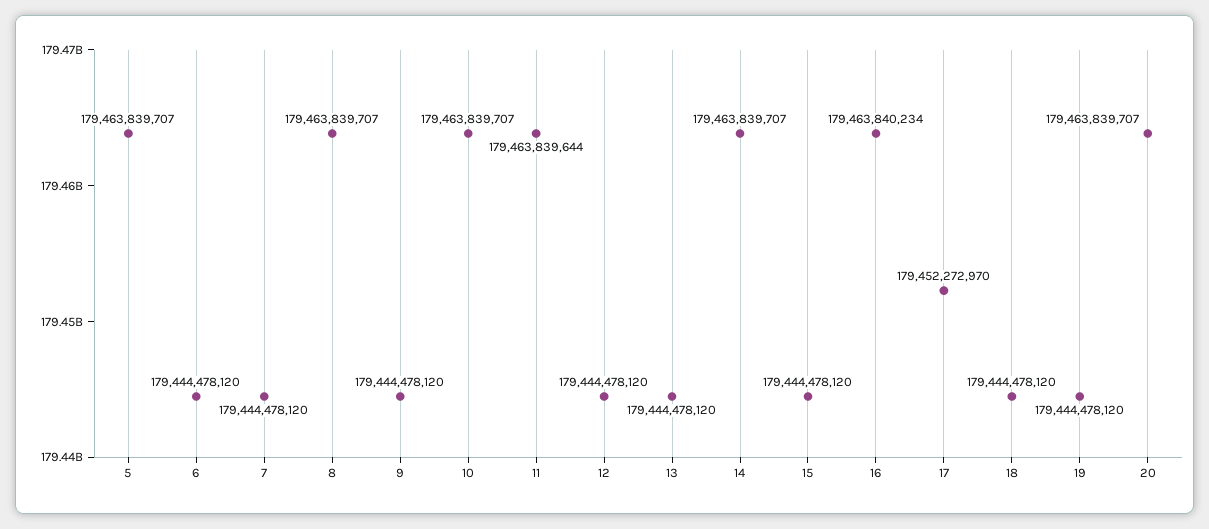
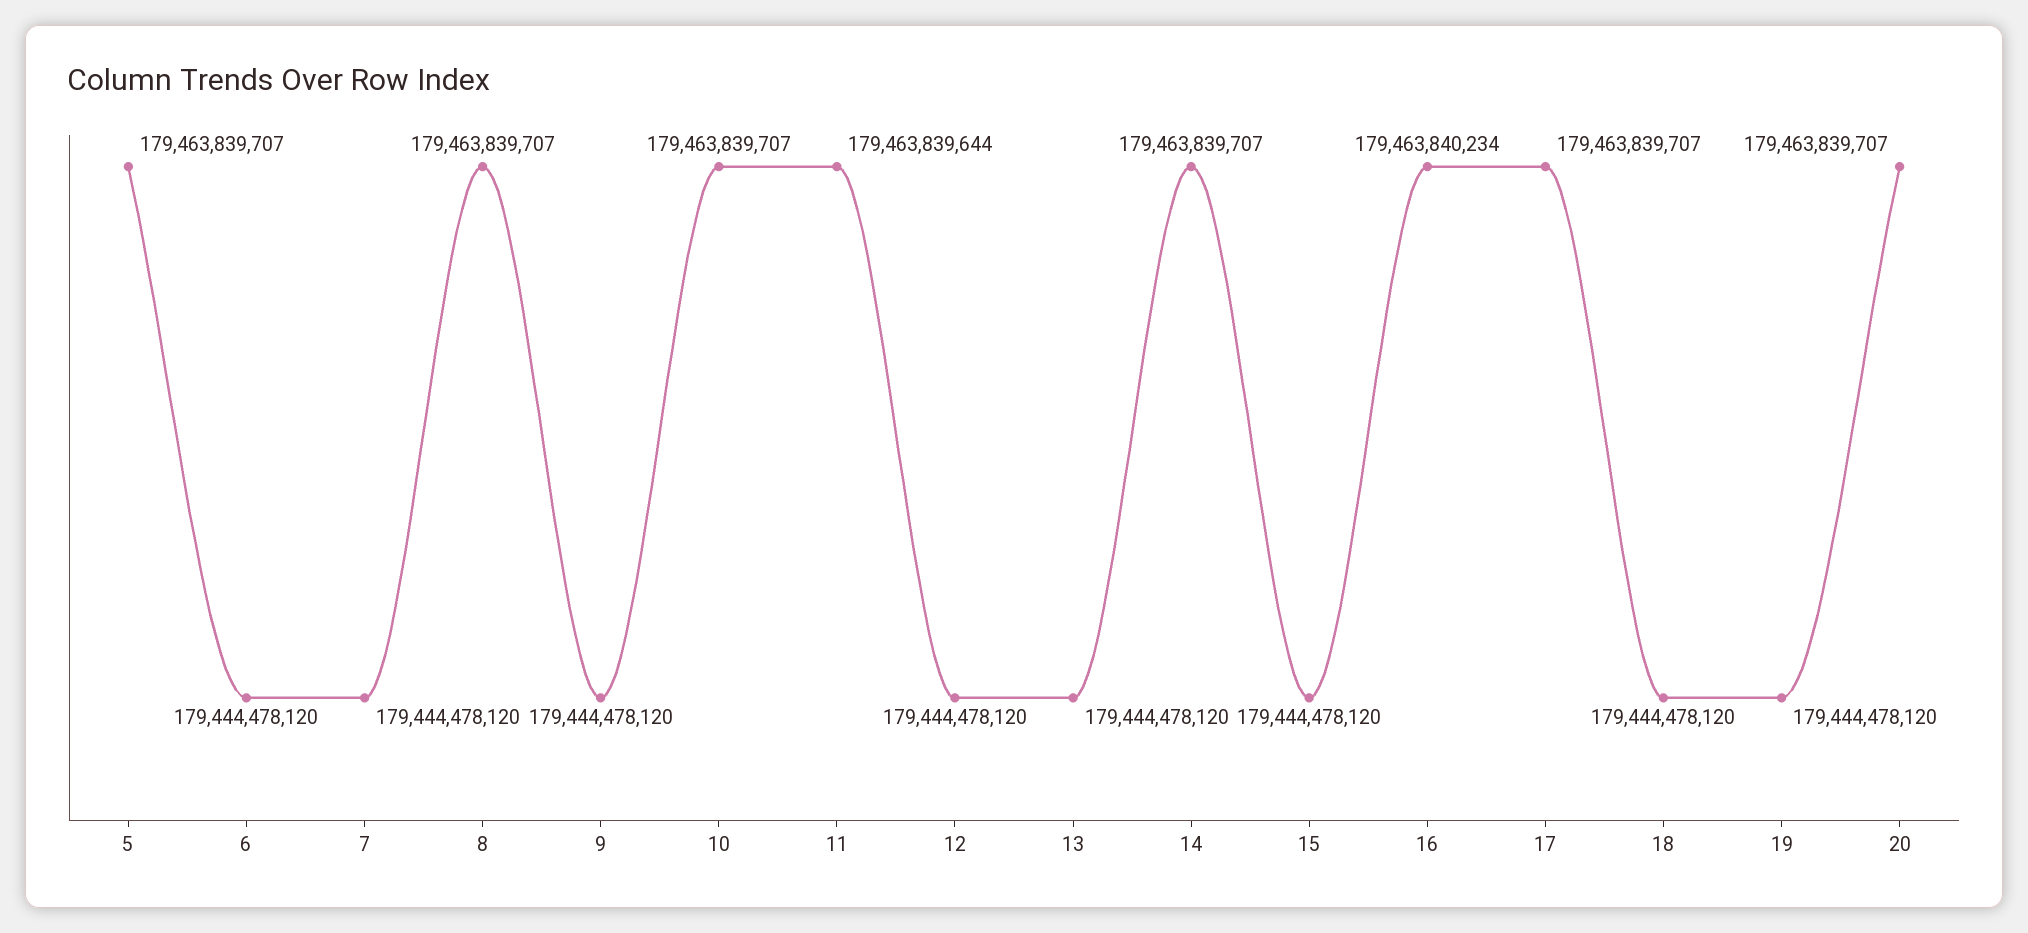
17: 179452272970 -> 179463839707

